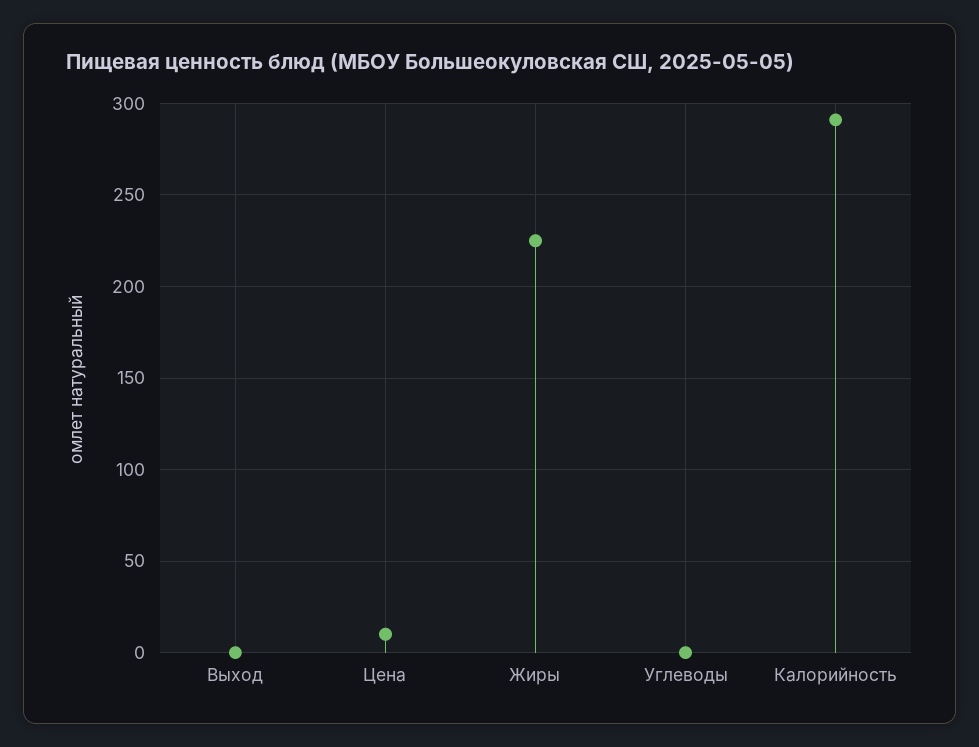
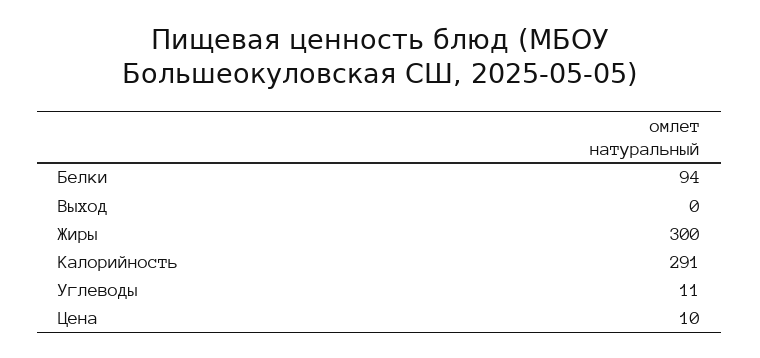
Жиры: 225 -> 300
Углеводы: 0 -> 11
Белки: none -> 94

